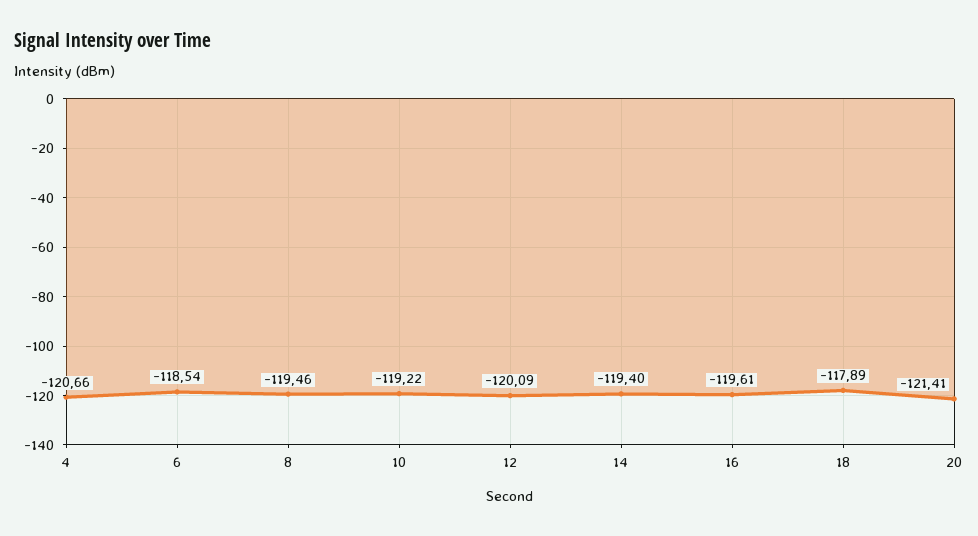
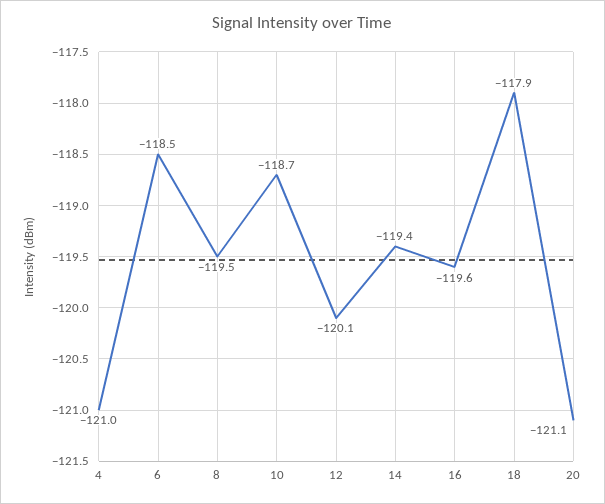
4: -120.66 -> -121
10: -119.22 -> -118.7
20: -121.41 -> -121.1

